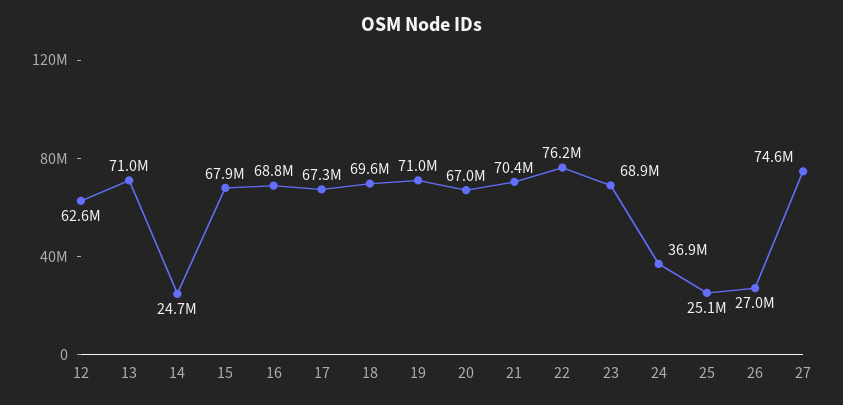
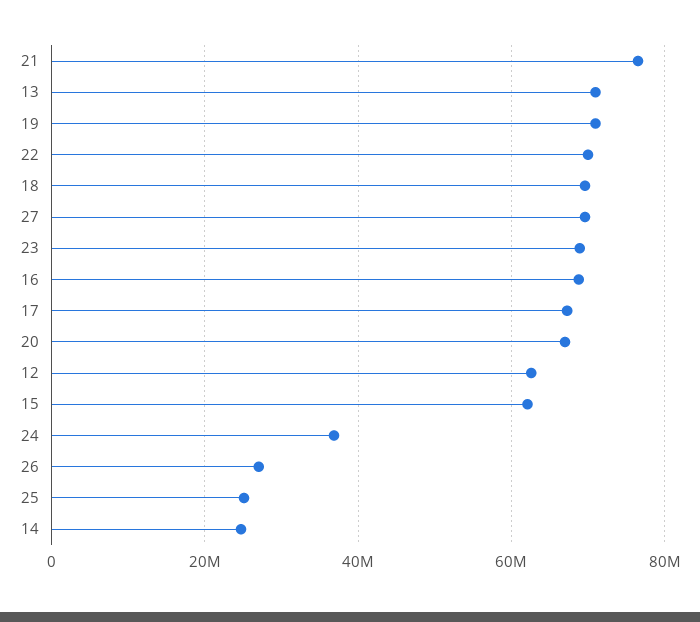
15: 67900000 -> 62000000
21: 70400000 -> 76000000
22: 76200000 -> 70000000
27: 74600000 -> 70000000

